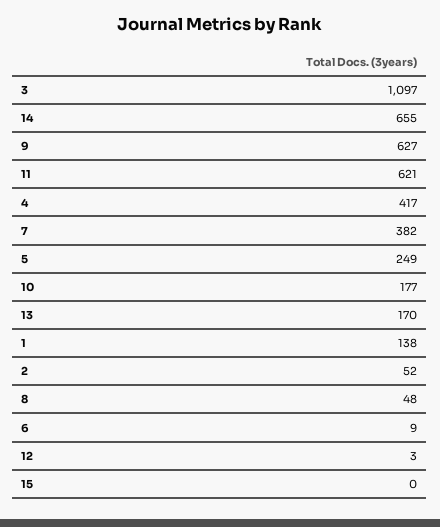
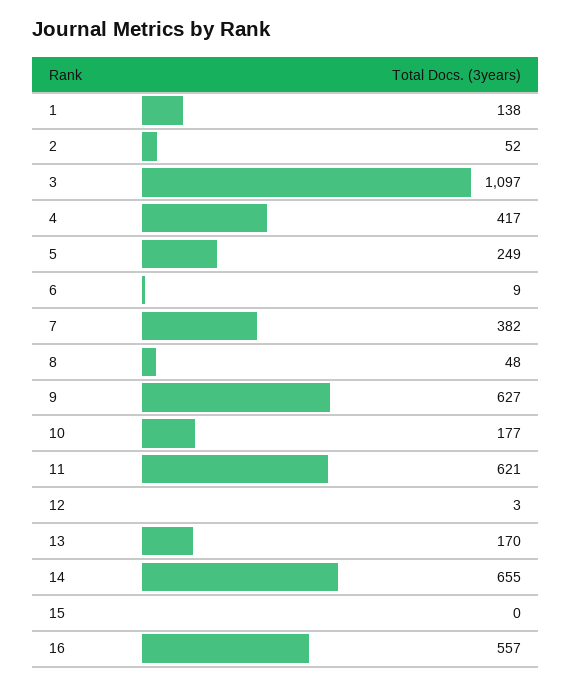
16: none -> 557

